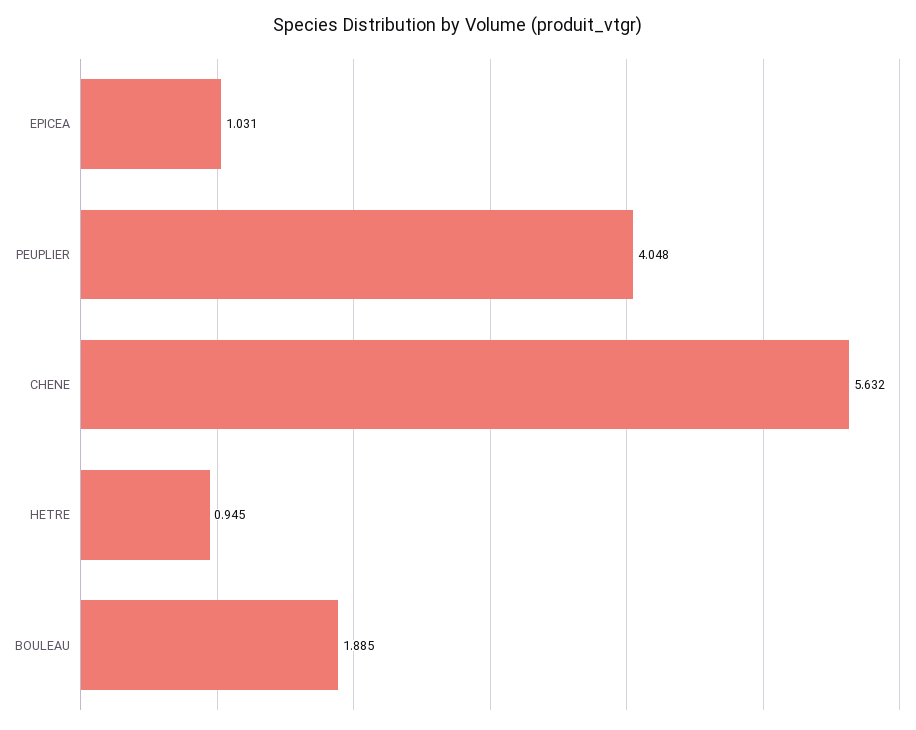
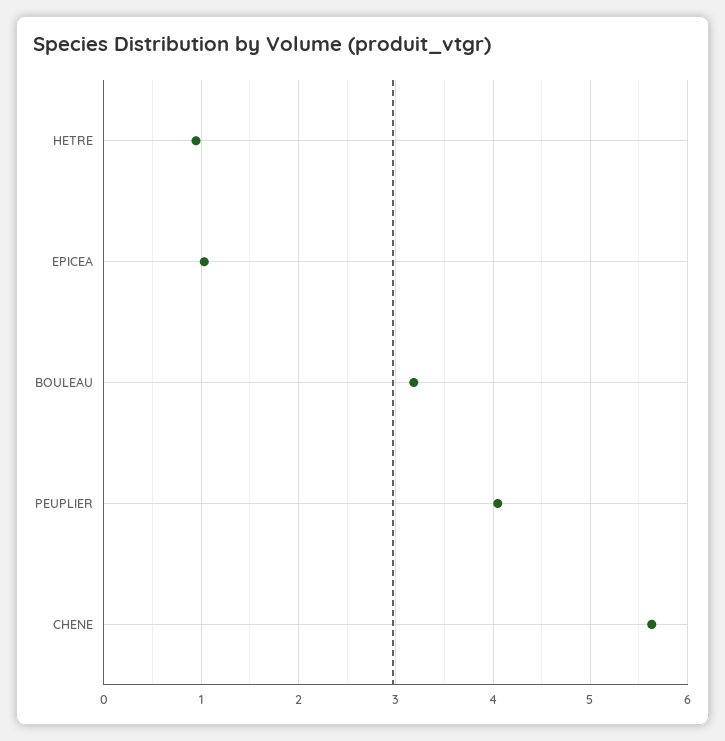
BOULEAU: 1.885 -> 3.2

